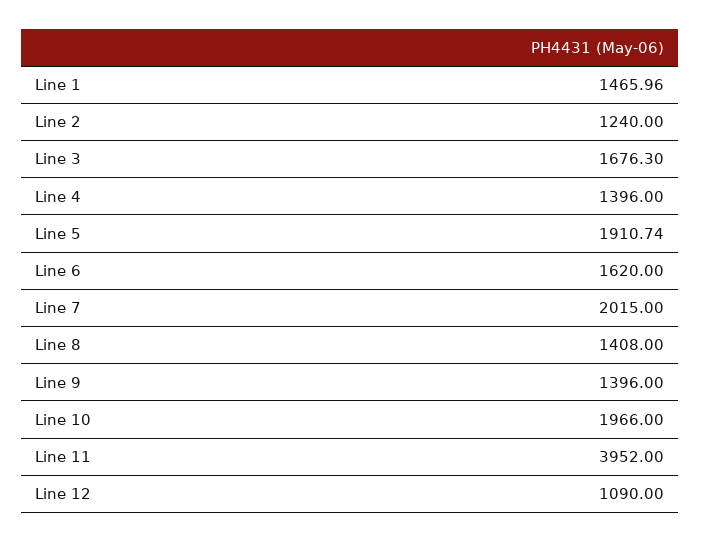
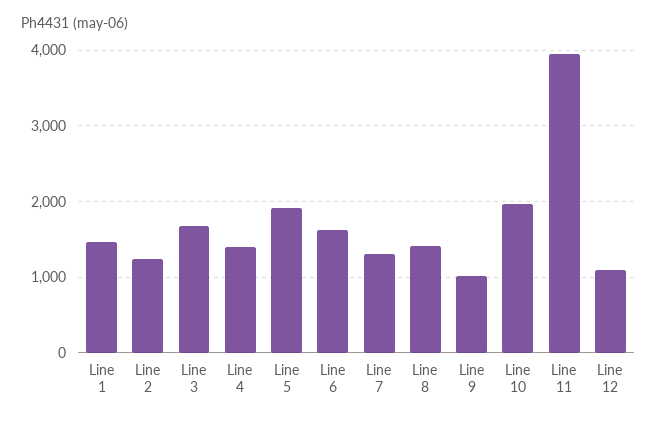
Line 7: 2015 -> 1300
Line 9: 1396 -> 1000

